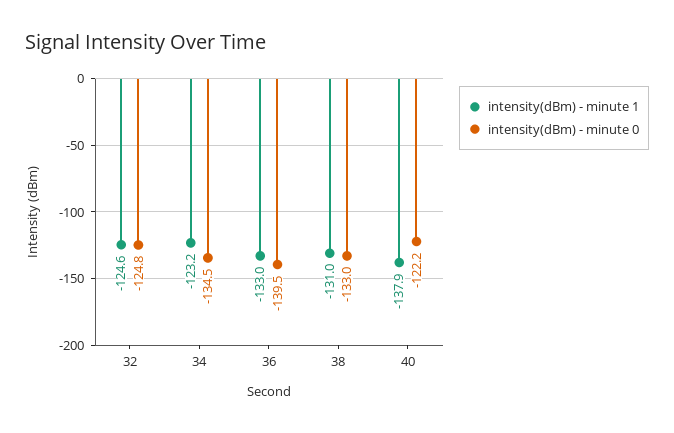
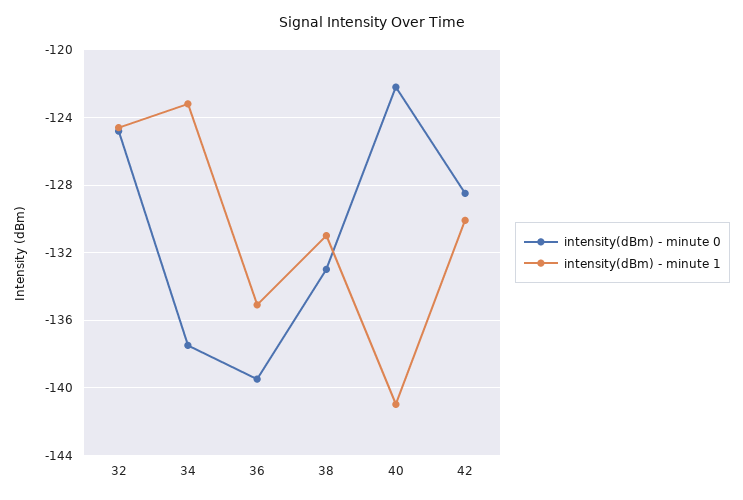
intensity(dBm) - minute 0, 34: -134.5 -> -137.5
intensity(dBm) - minute 1, 36: -133 -> -135
intensity(dBm) - minute 1, 40: -137.9 -> -141
intensity(dBm) - minute 0, 42: none -> -128.5
intensity(dBm) - minute 1, 42: none -> -130

